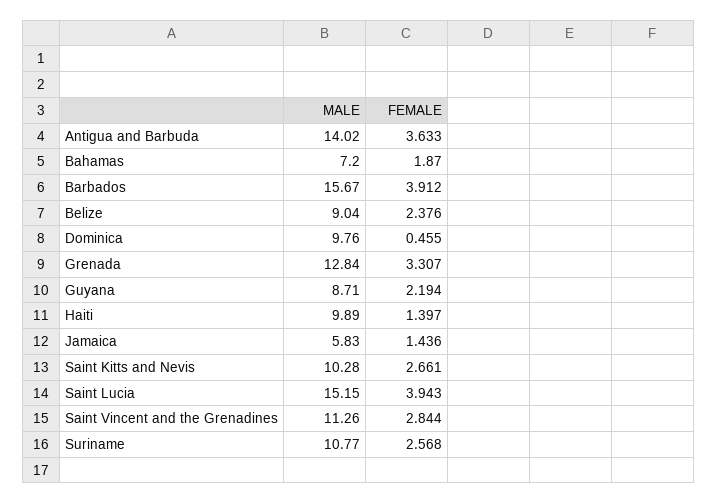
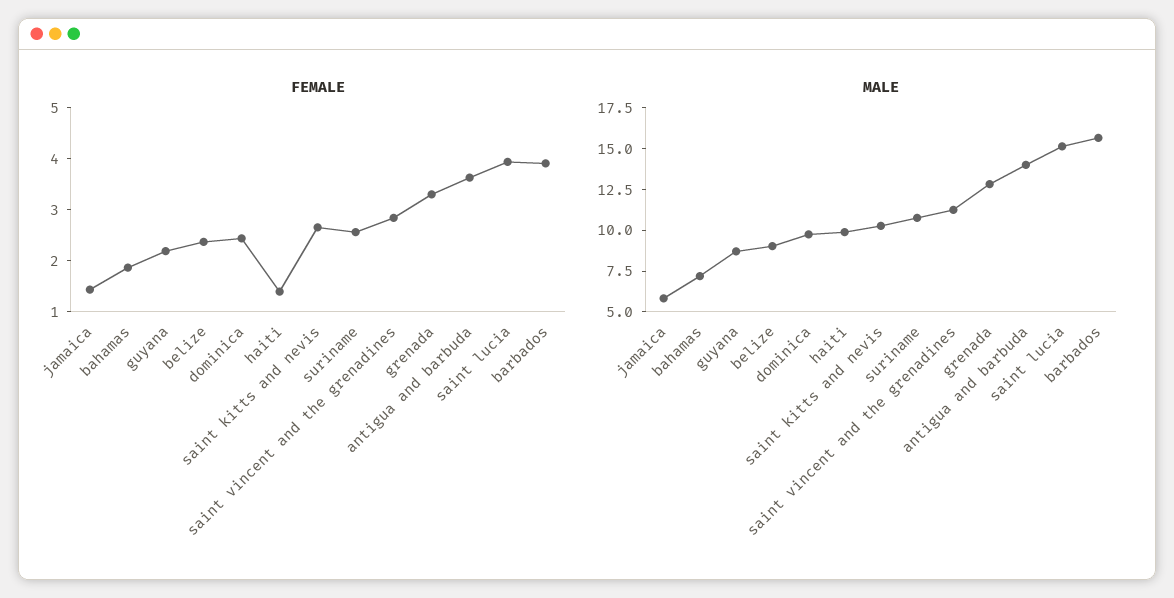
FEMALE, Dominica: 0.455 -> 2.4

